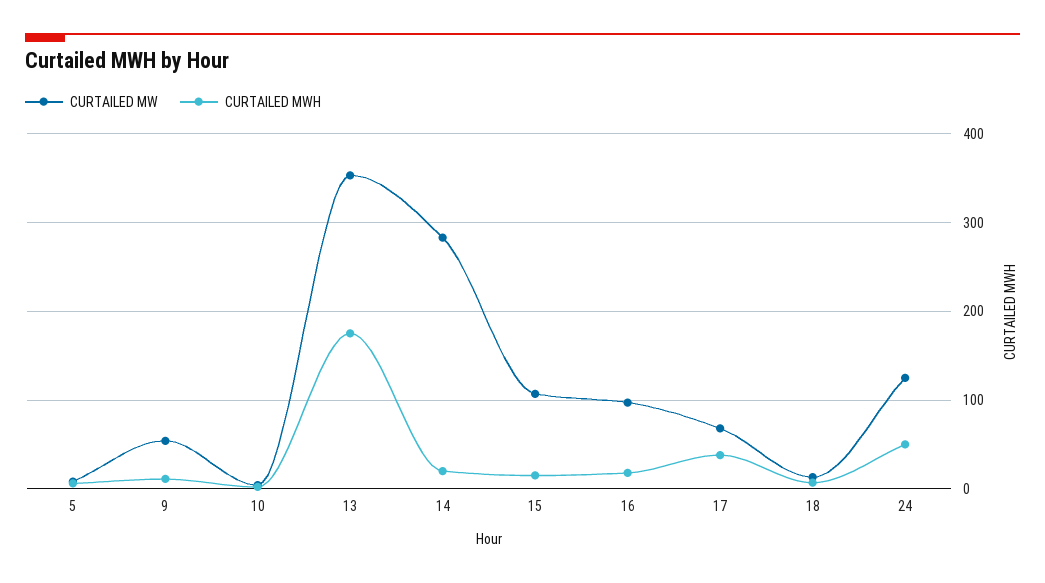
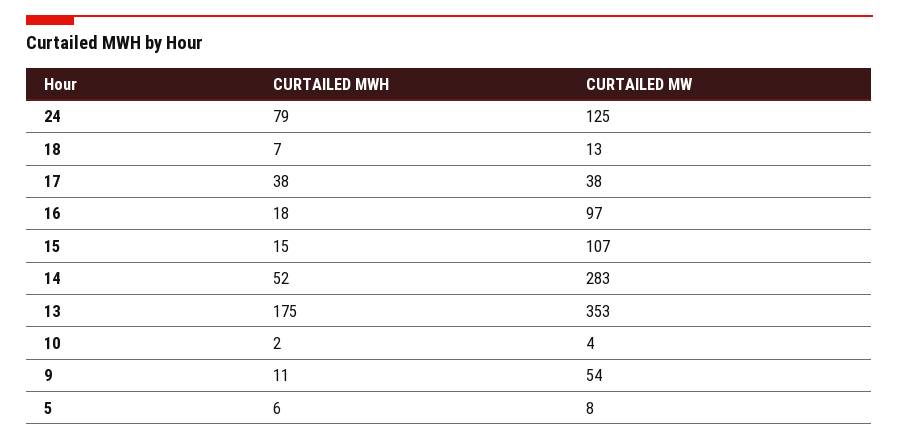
CURTAILED MWH, 14: 20 -> 52
CURTAILED MW, 17: 70 -> 38
CURTAILED MWH, 24: 50 -> 79

